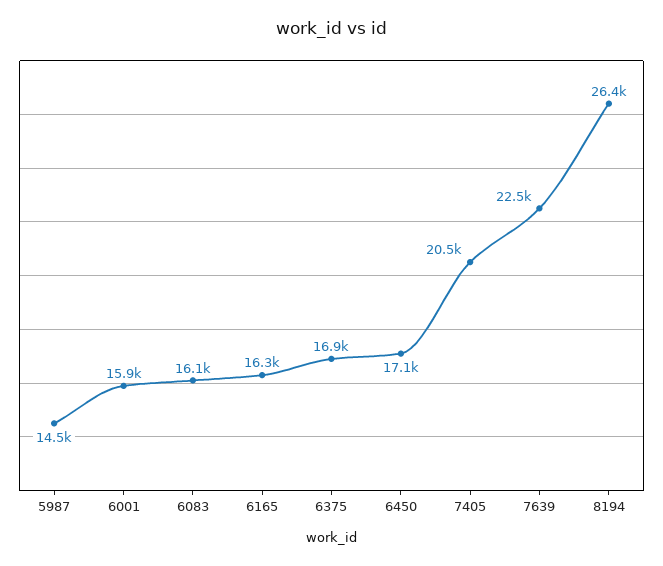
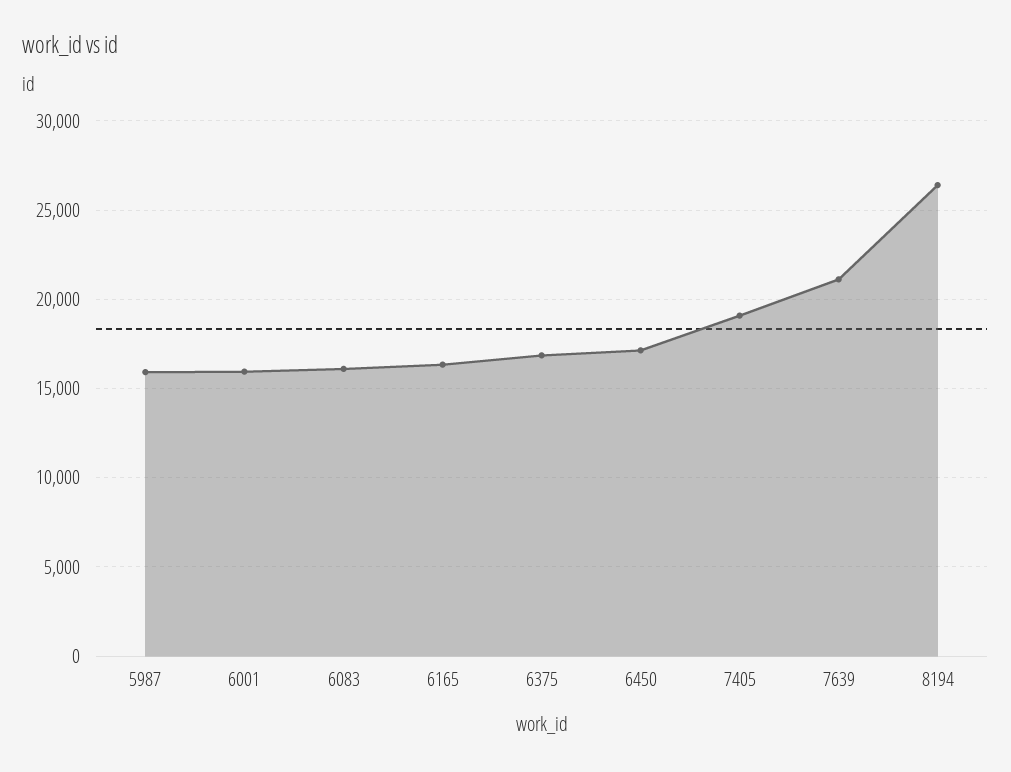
5987: 14500 -> 16000
7405: 20500 -> 19000
7639: 22500 -> 21000

